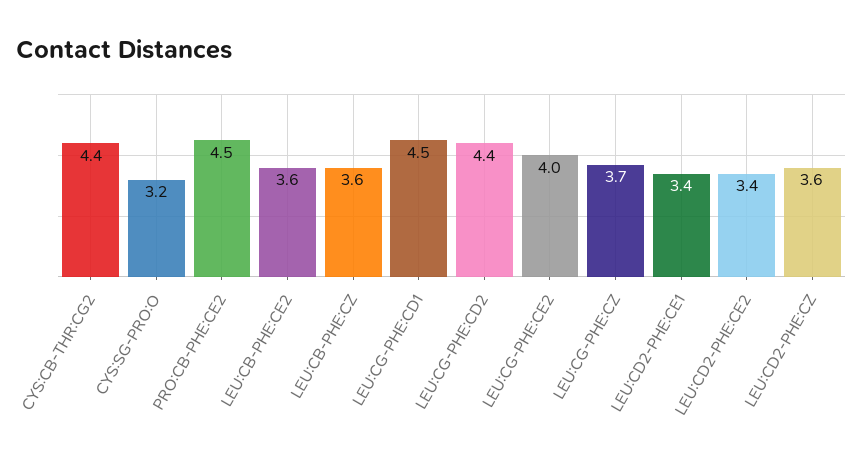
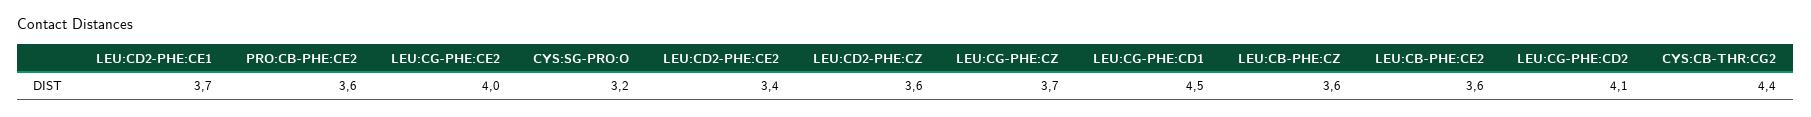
PRO:CB-PHE:CE2: 4.5 -> 3.6
LEU:CG-PHE:CD2: 4.4 -> 4.1
LEU:CD2-PHE:CE1: 3.4 -> 3.7

